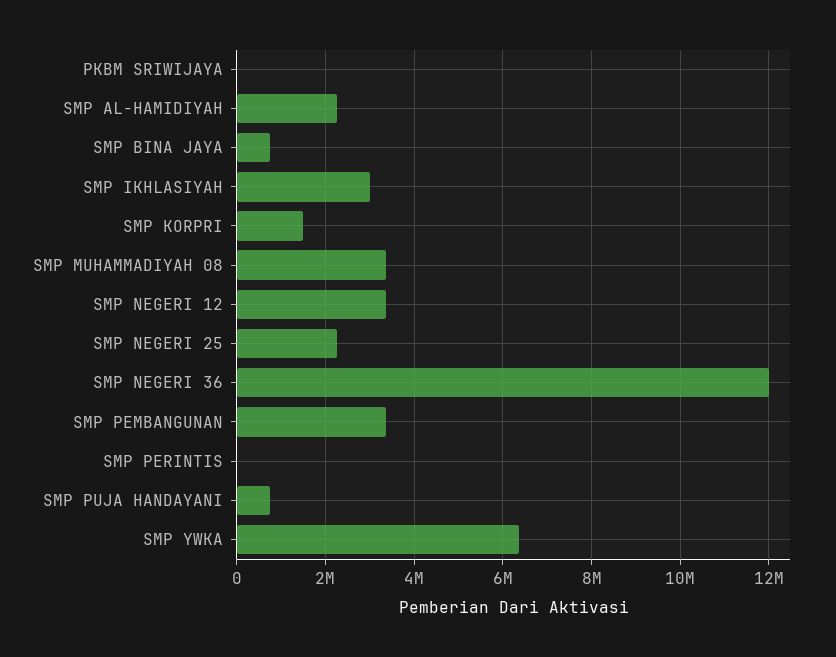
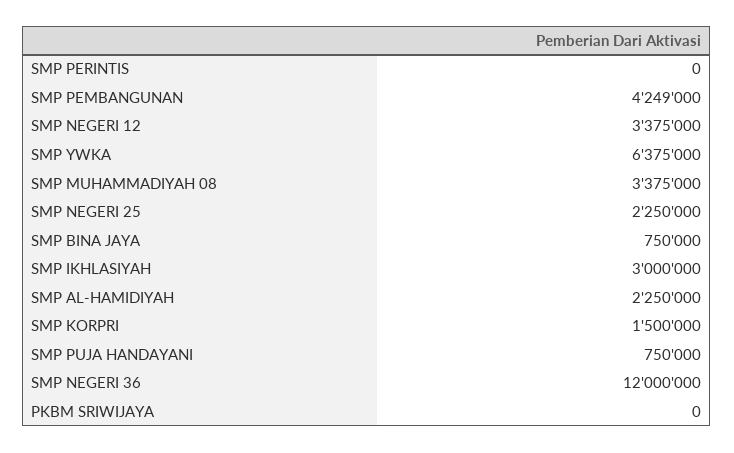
SMP PEMBANGUNAN: 3400000 -> 4249000

